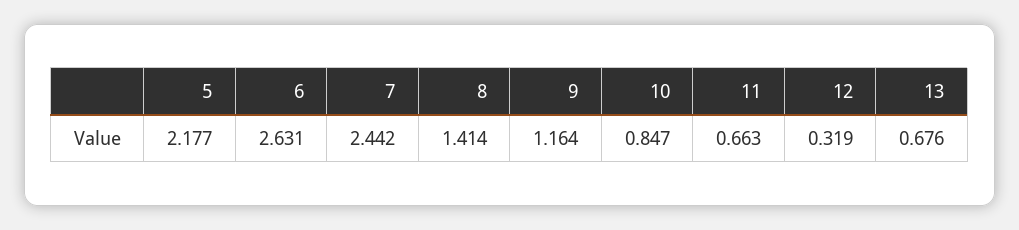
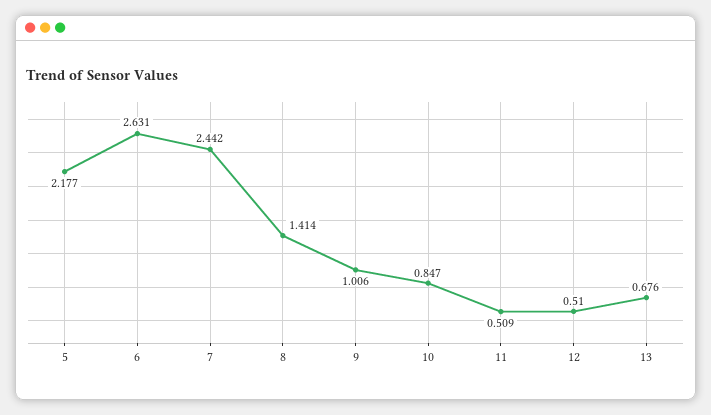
9: 1.164 -> 1.006
11: 0.663 -> 0.509
12: 0.319 -> 0.51

